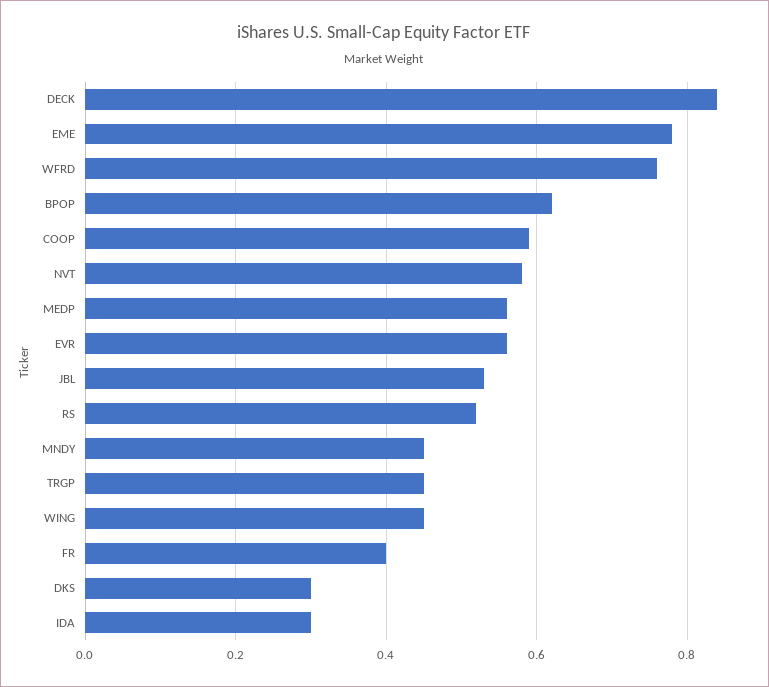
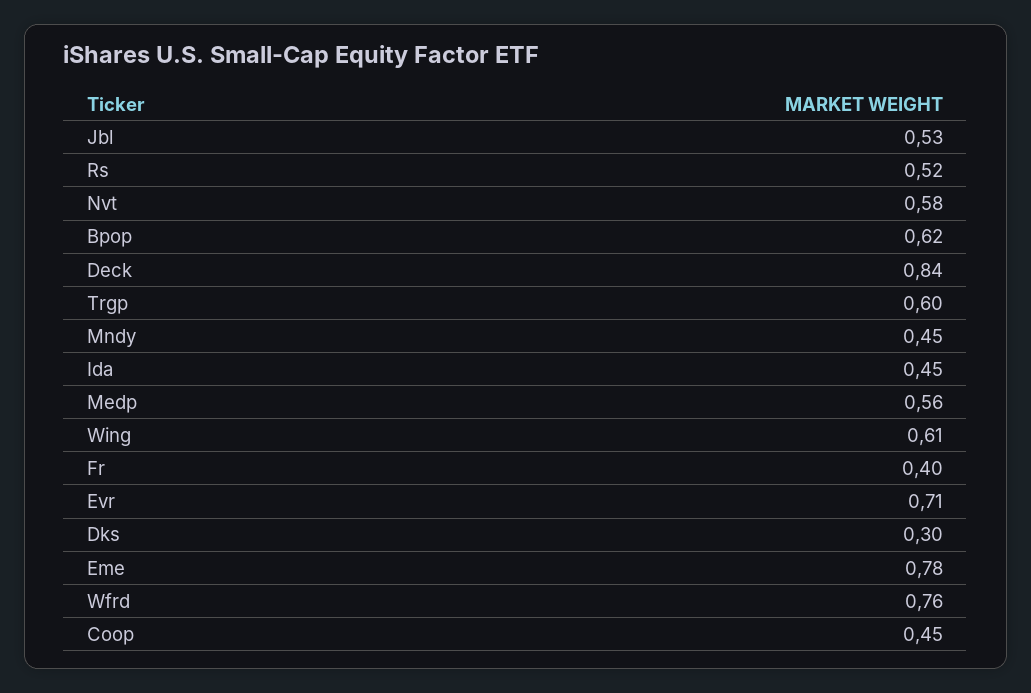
COOP: 0.6 -> 0.45
EVR: 0.55 -> 0.71
TRGP: 0.45 -> 0.6
WING: 0.45 -> 0.61
IDA: 0.3 -> 0.45

